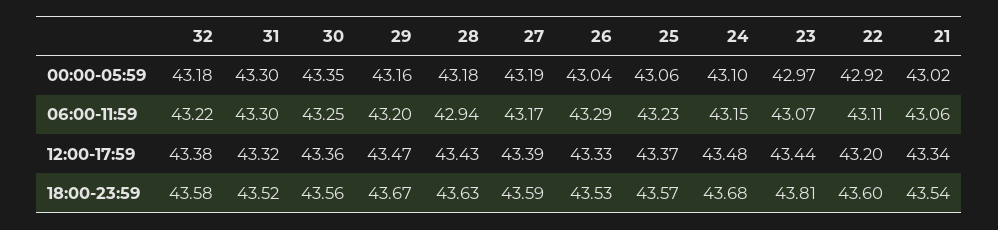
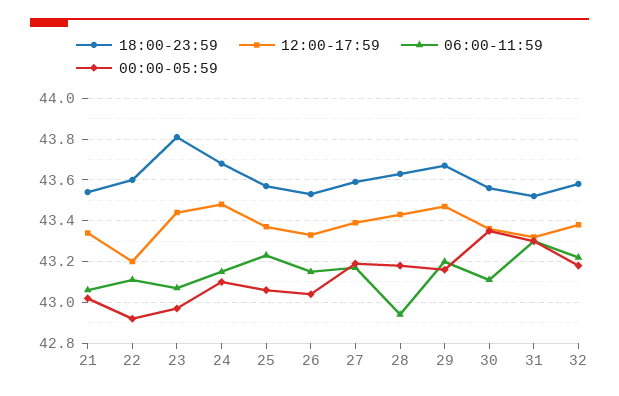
06:00-11:59, 30: 43.25 -> 43.1
06:00-11:59, 26: 43.29 -> 43.15

